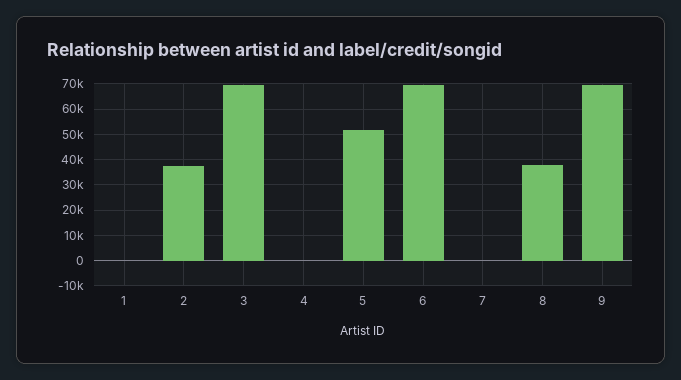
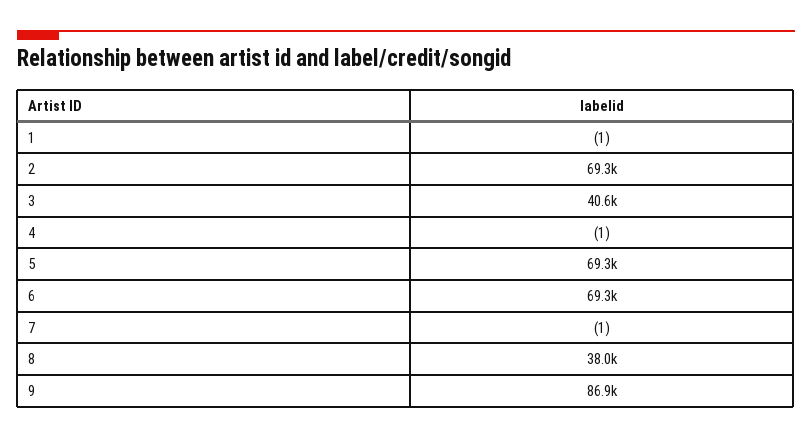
2: 37500 -> 69300
3: 70000 -> 40600
5: 52500 -> 69300
9: 70000 -> 86900

